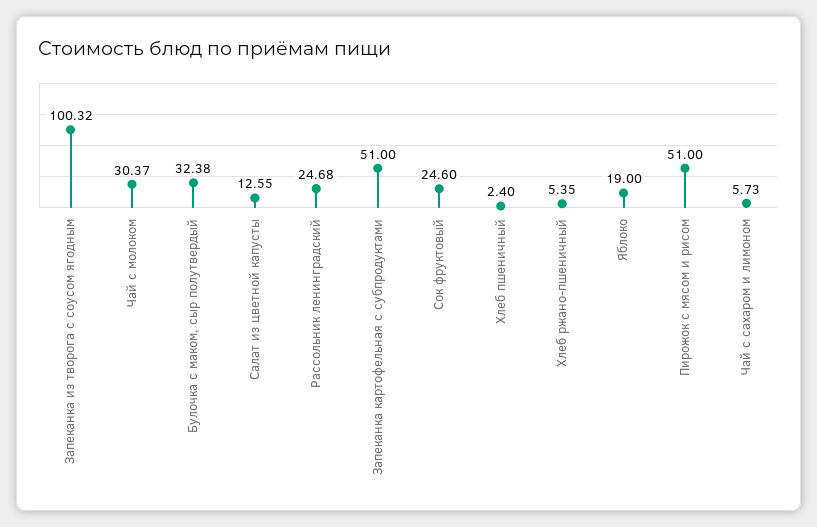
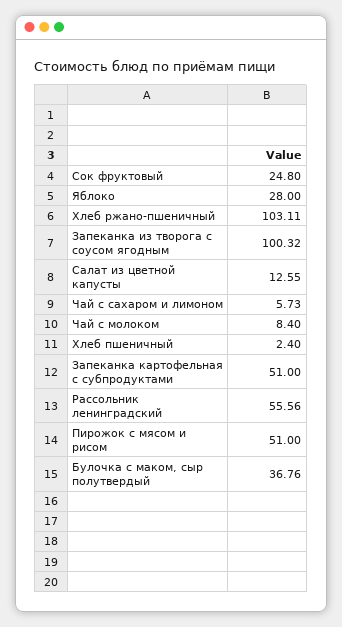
Чай с молоком: 30.37 -> 8.4
Булочка с маком, сыр полутвердый: 32.38 -> 36.76
Рассольник ленинградский: 24.68 -> 55.56
Сок фруктовый: 24.6 -> 24.8
Хлеб ржано-пшеничный: 5.35 -> 103.11
Яблоко: 19 -> 28

